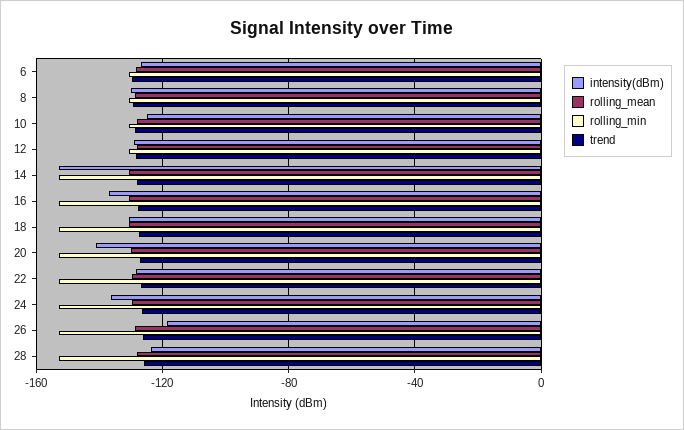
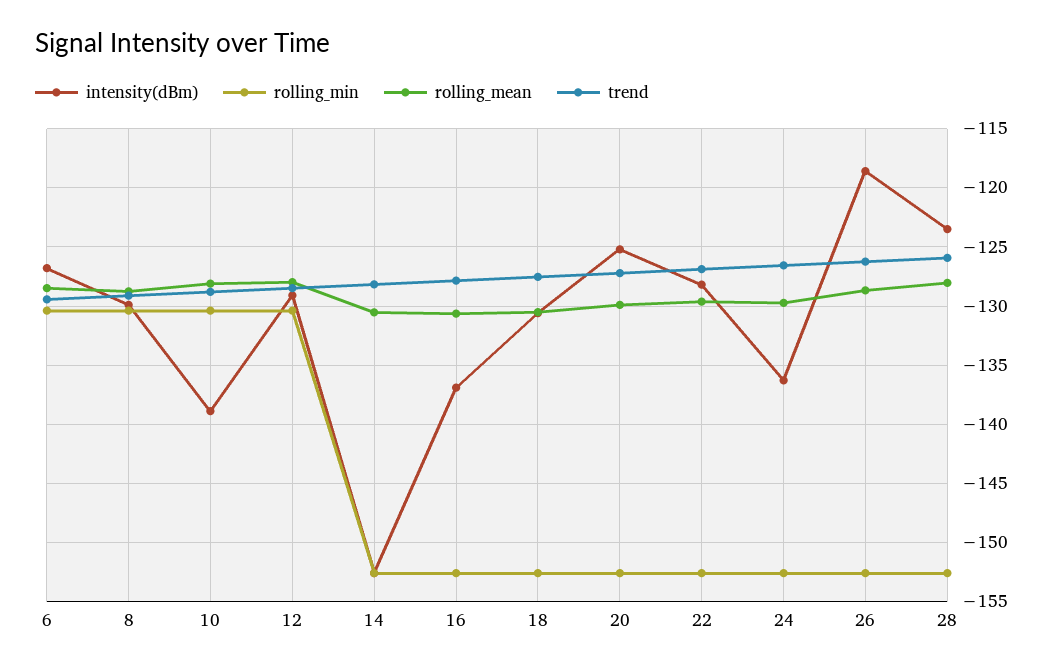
intensity(dBm), 10: -125 -> -139
intensity(dBm), 20: -140 -> -125

